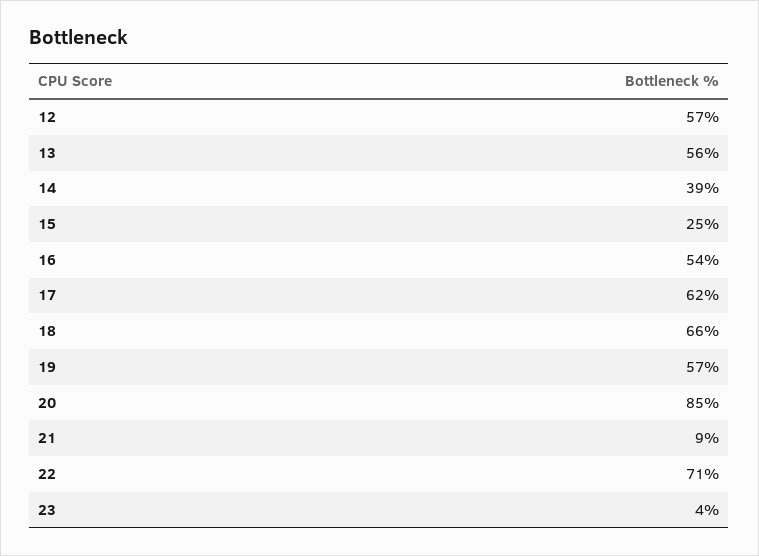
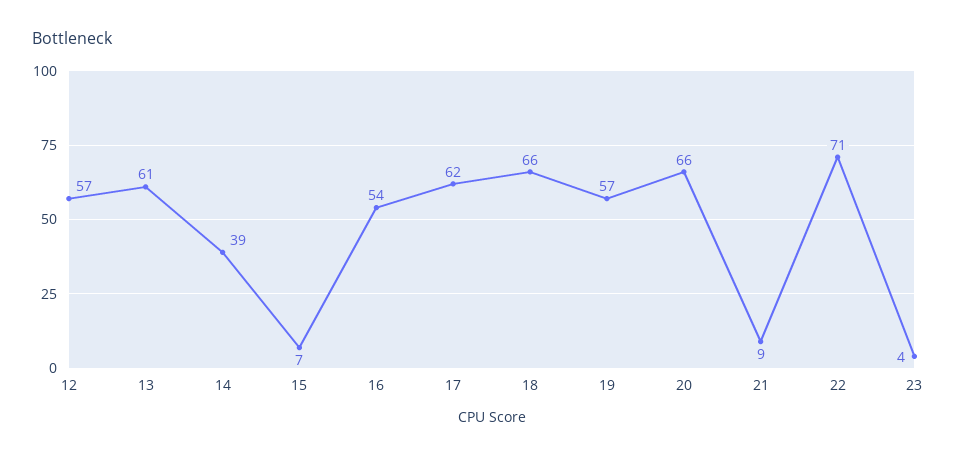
13: 56 -> 61
15: 25 -> 7
20: 85 -> 66

